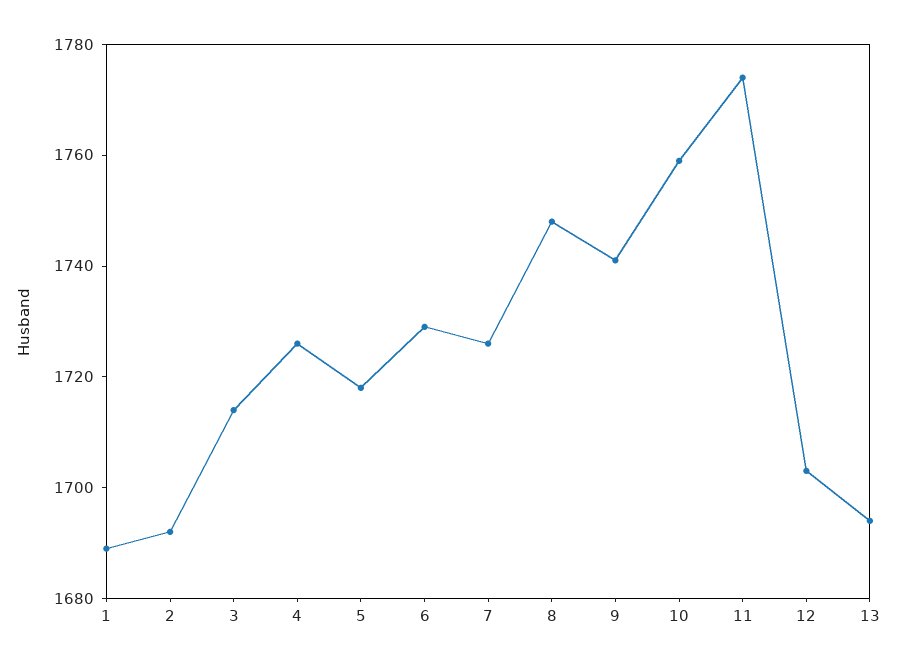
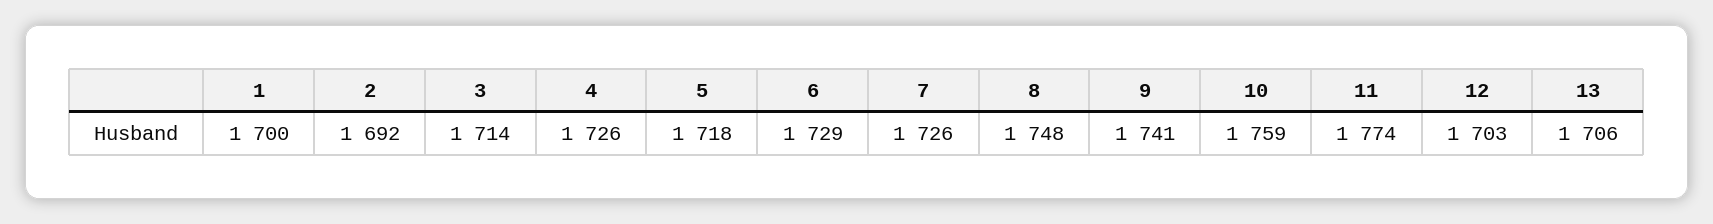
1: 1690 -> 1700
13: 1695 -> 1706

